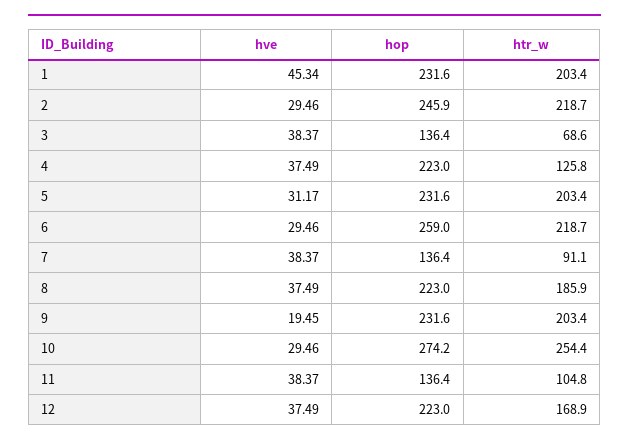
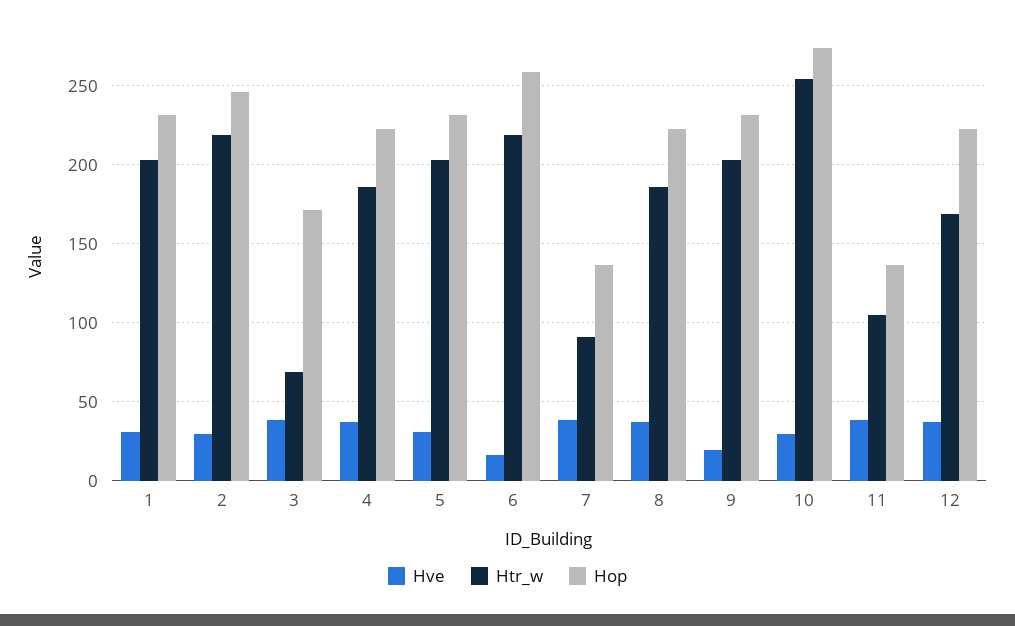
hve, 1: 45.34 -> 30
hop, 3: 136.4 -> 170
htr_w, 4: 125.8 -> 185
hve, 6: 29.46 -> 15

